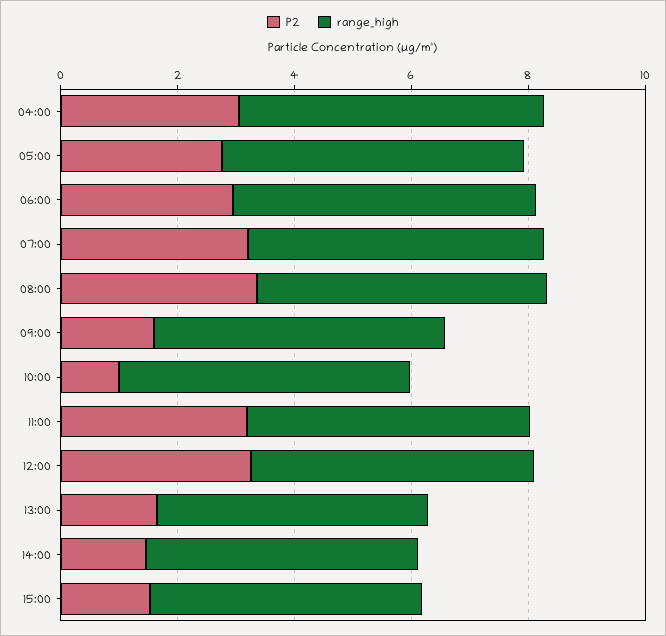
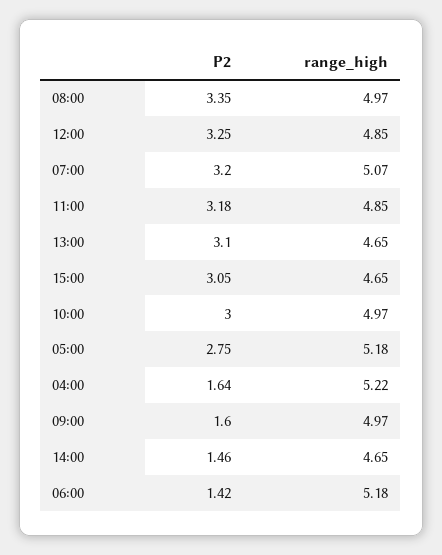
P2, 04:00: 3 -> 1.64
P2, 06:00: 3 -> 1.42
P2, 10:00: 1 -> 3
P2, 13:00: 1.5 -> 3.1
P2, 15:00: 1.5 -> 3.05

